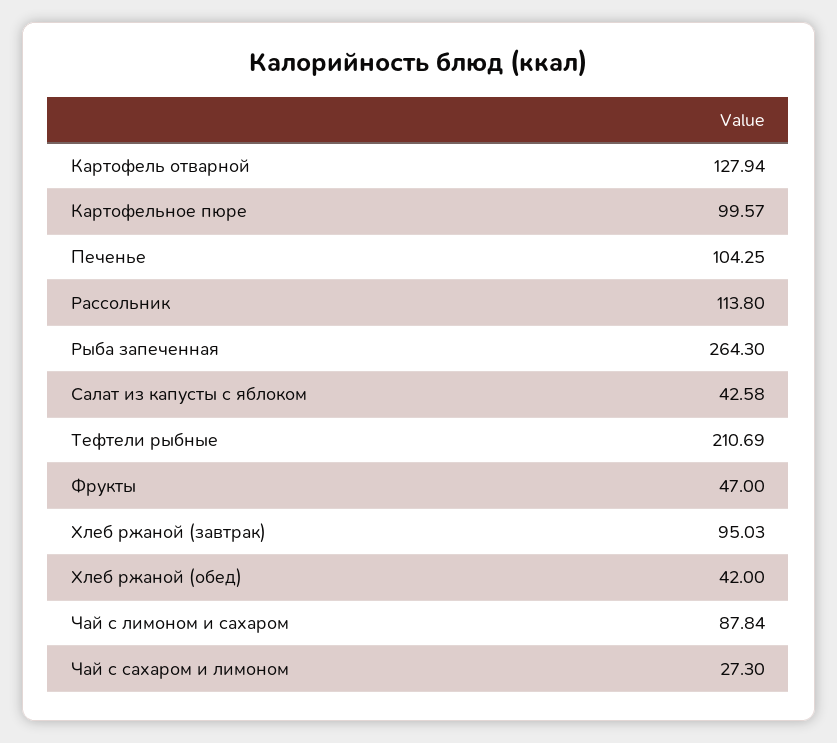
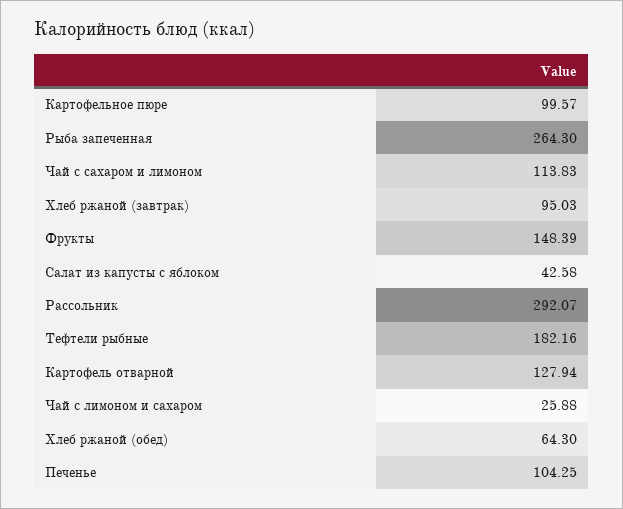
Рассольник: 113.8 -> 292.07
Тефтели рыбные: 210.69 -> 182.16
Фрукты: 47 -> 148.39
Хлеб ржаной (обед): 42 -> 64.3
Чай с лимоном и сахаром: 87.84 -> 25.88
Чай с сахаром и лимоном: 27.3 -> 113.83

